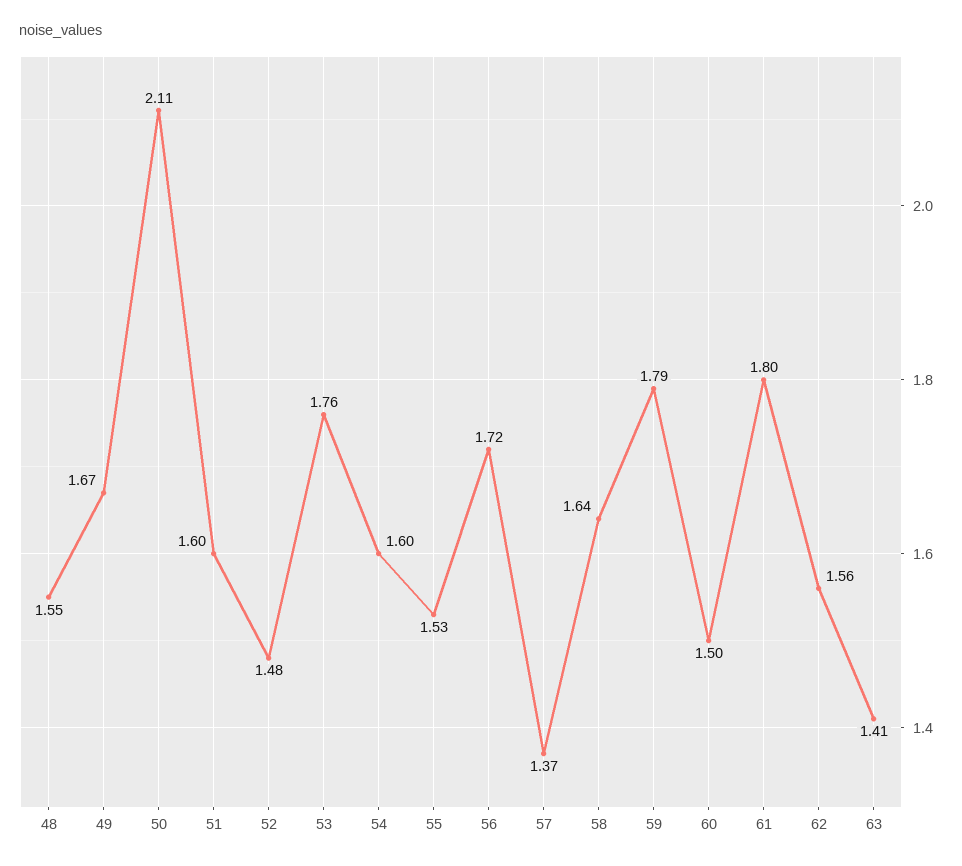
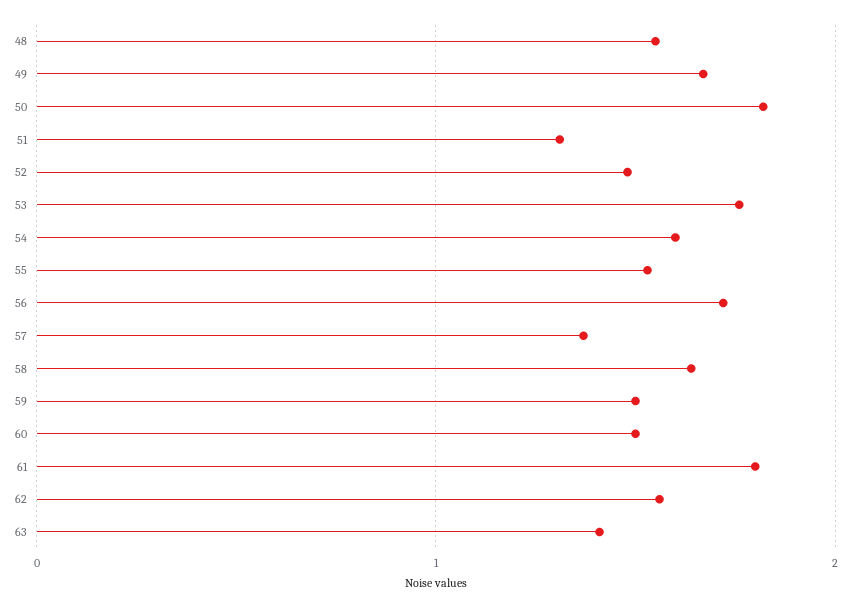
50: 2.11 -> 1.8
51: 1.6 -> 1.3
59: 1.79 -> 1.5

